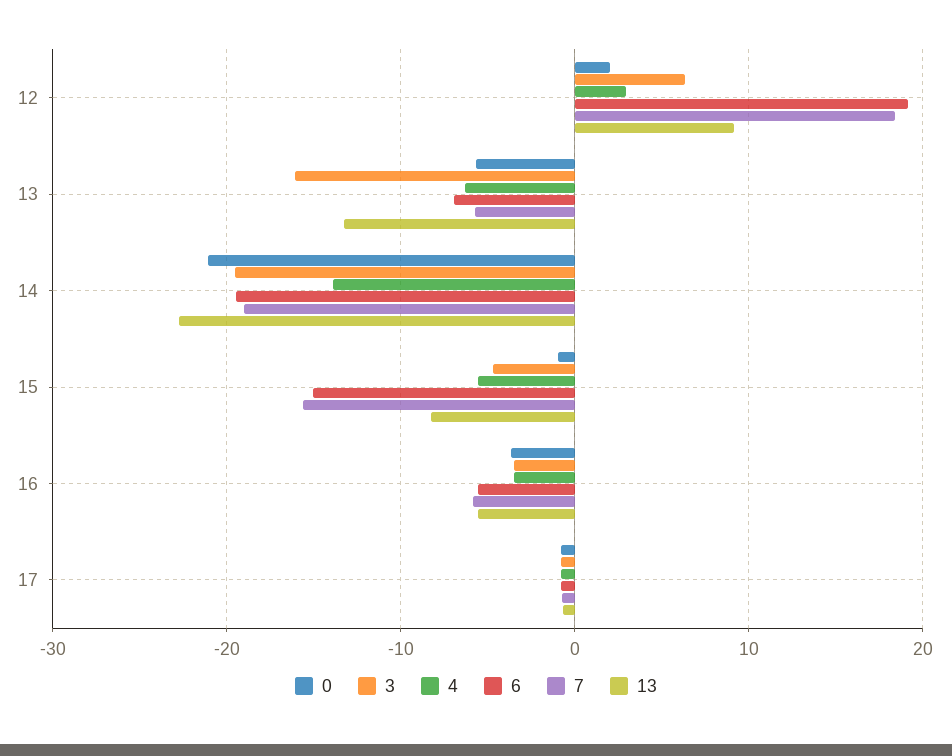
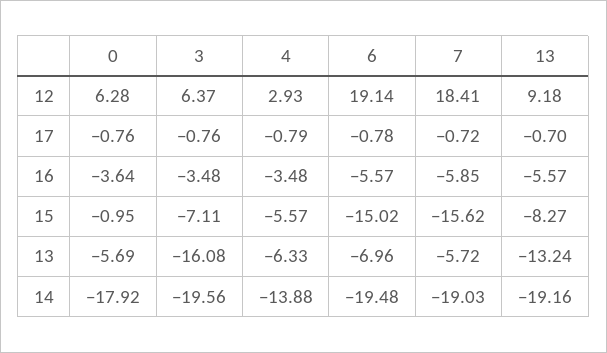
0, 12: 2 -> 6.28
0, 14: -21 -> -17.92
13, 14: -23 -> -19.16
3, 15: -5 -> -7.11

